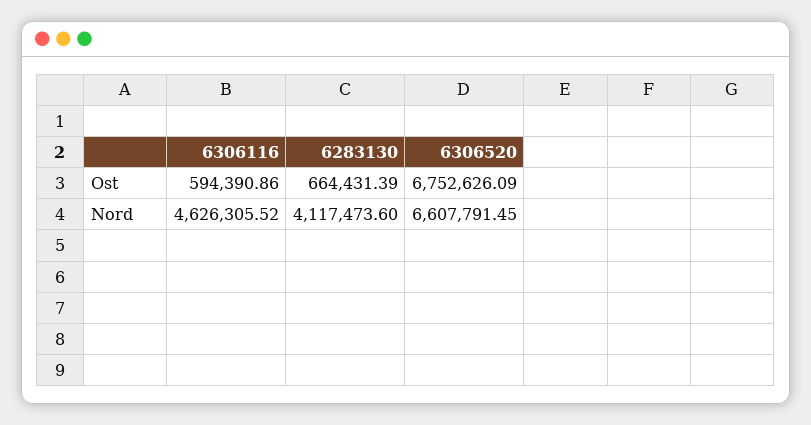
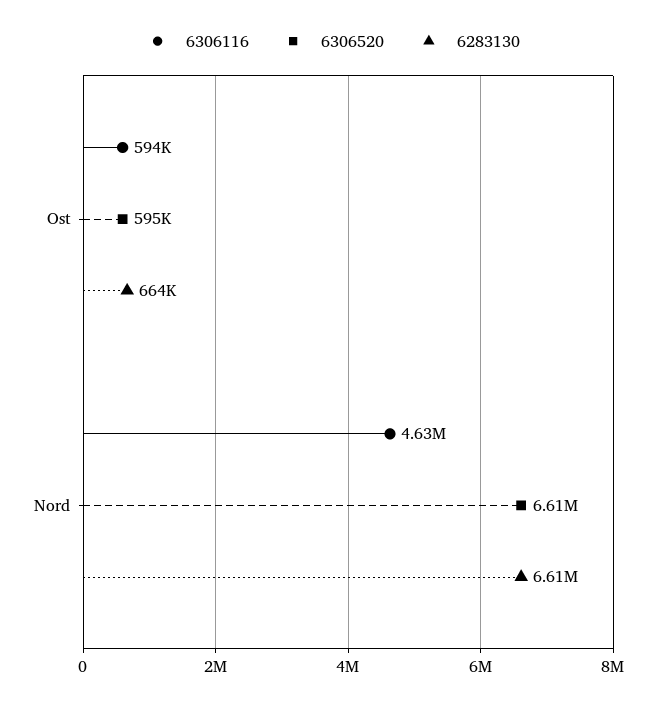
6306520, Ost: 6752626.09 -> 595000
6283130, Nord: 4117473.6 -> 6610000

